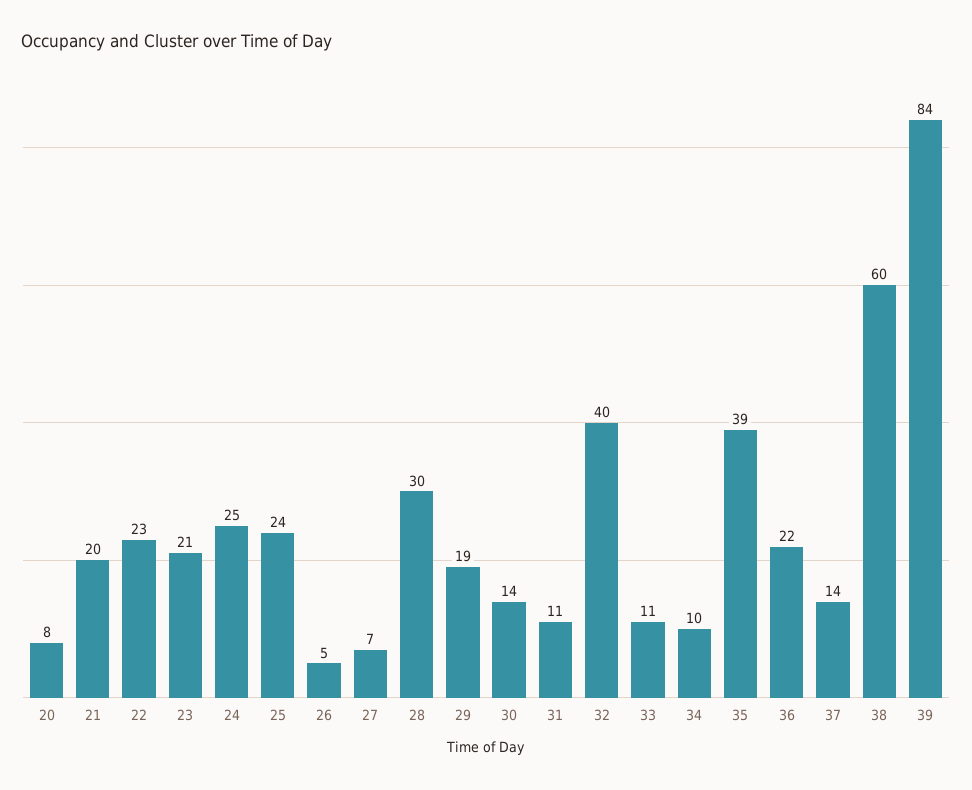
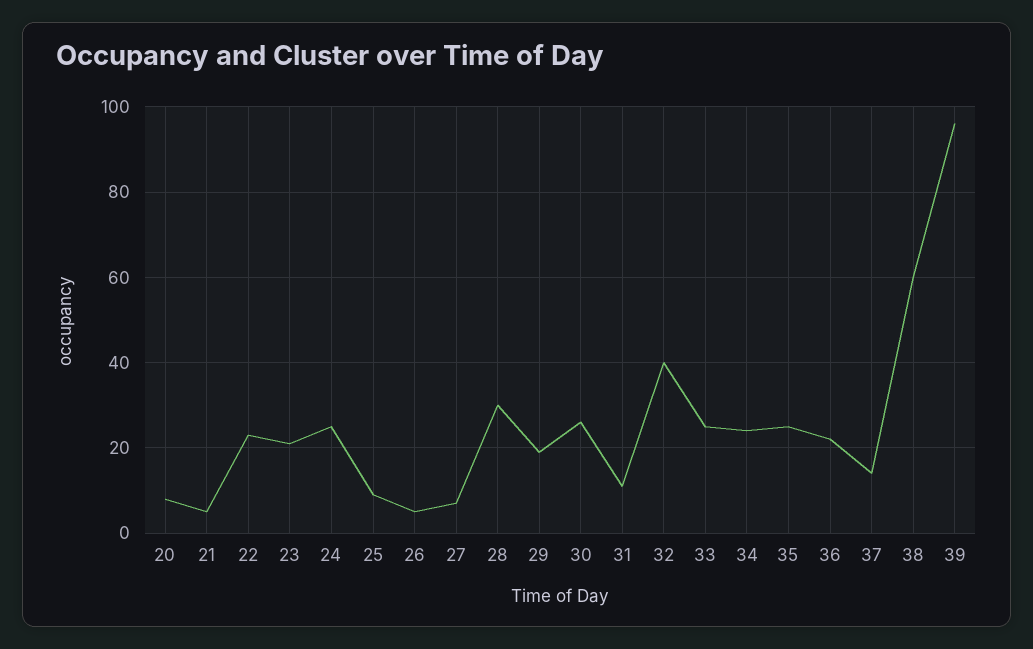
21: 20 -> 5
25: 24 -> 10
30: 14 -> 25
33: 11 -> 25
34: 10 -> 25
35: 39 -> 25
39: 84 -> 95

